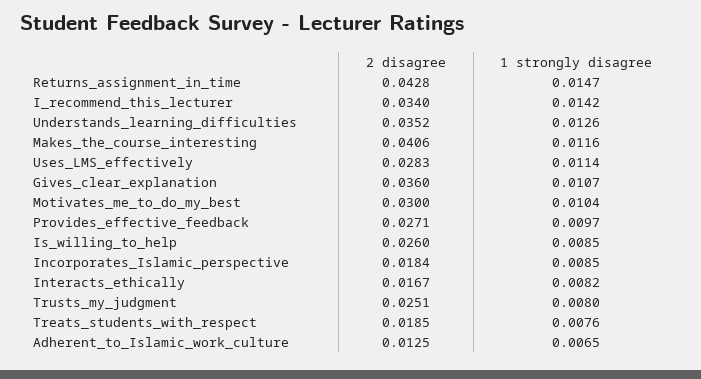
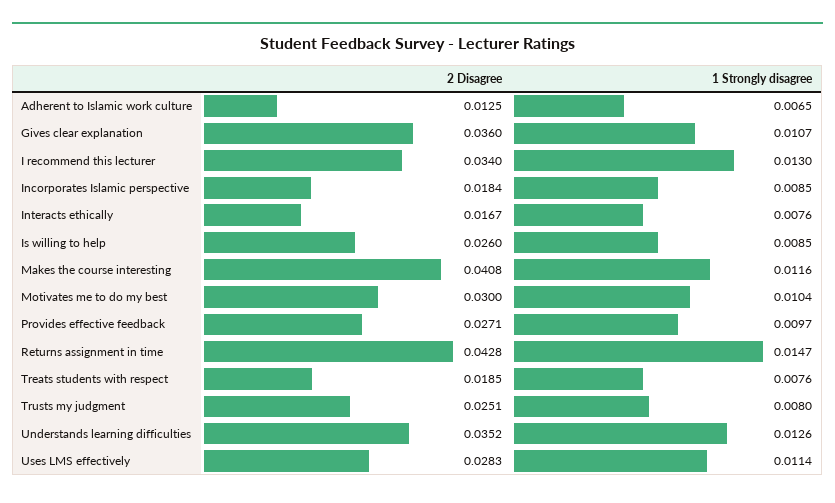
1 strongly disagree, I_recommend_this_lecturer: 0.0142 -> 0.013
2 disagree, Makes_the_course_interesting: 0.0406 -> 0.0408
1 strongly disagree, Interacts_ethically: 0.0082 -> 0.0076

